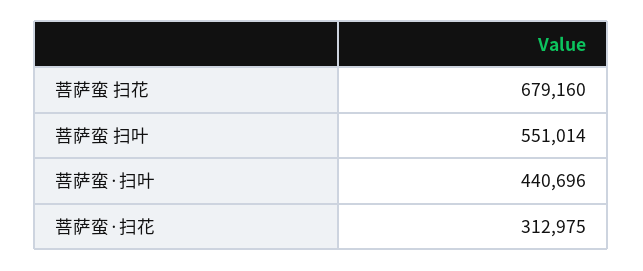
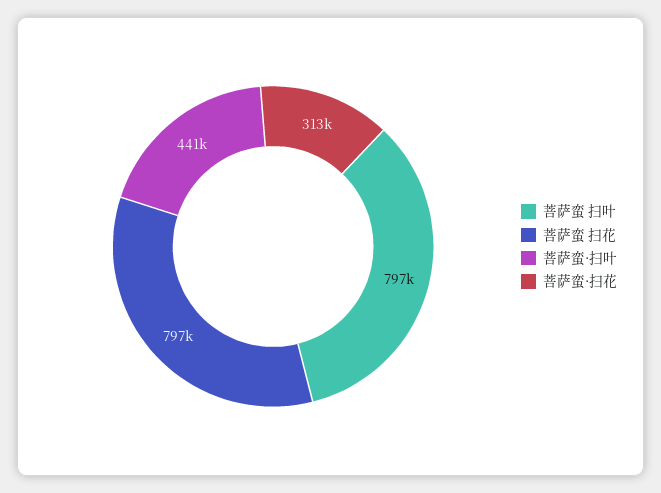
菩萨蛮 扫花: 679160 -> 797000
菩萨蛮 扫叶: 551014 -> 797000

